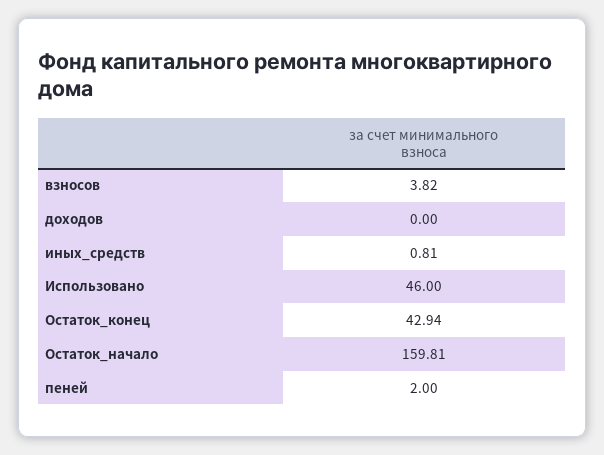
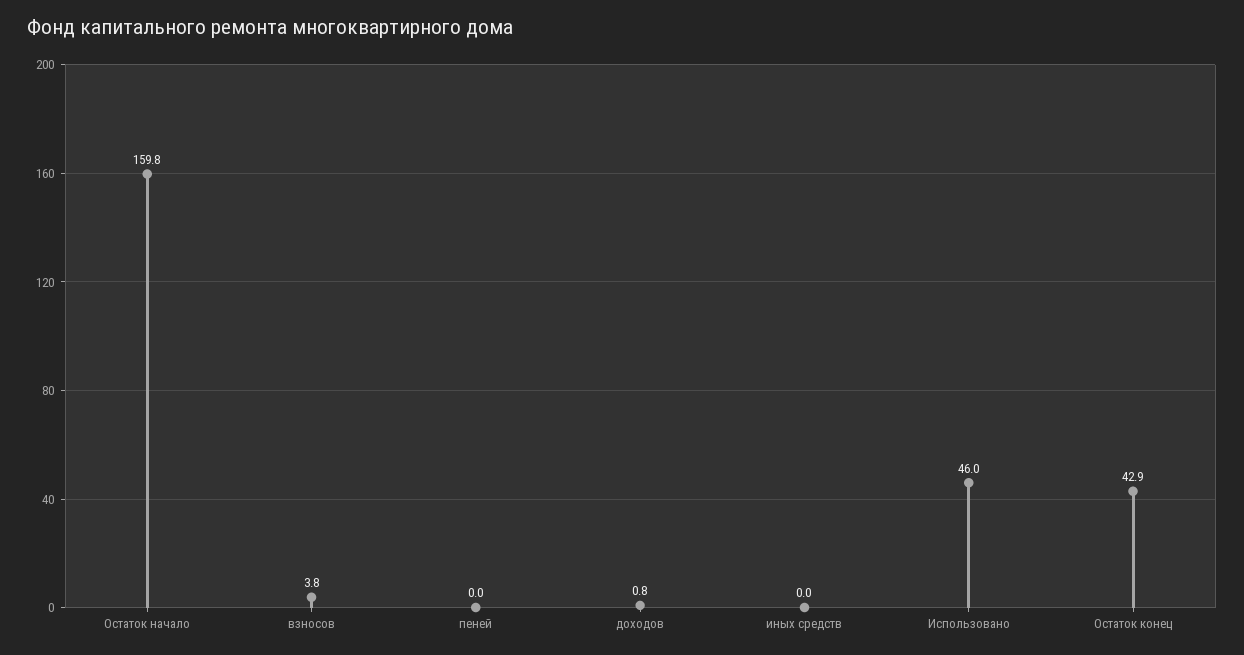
доходов: 0 -> 0.8
иных_средств: 0.81 -> 0
пеней: 2 -> 0

